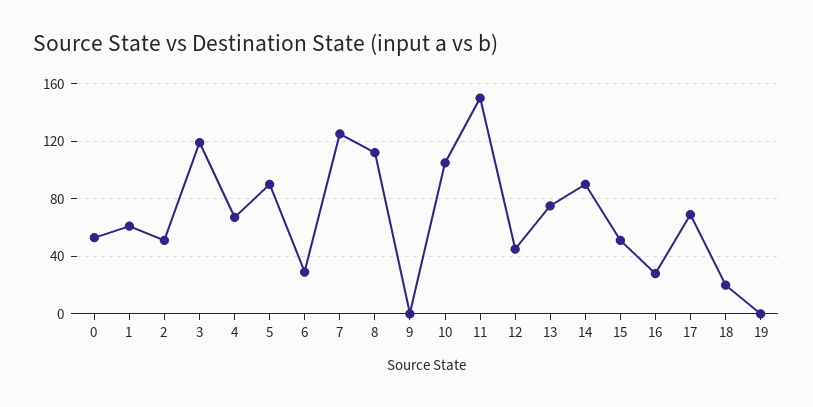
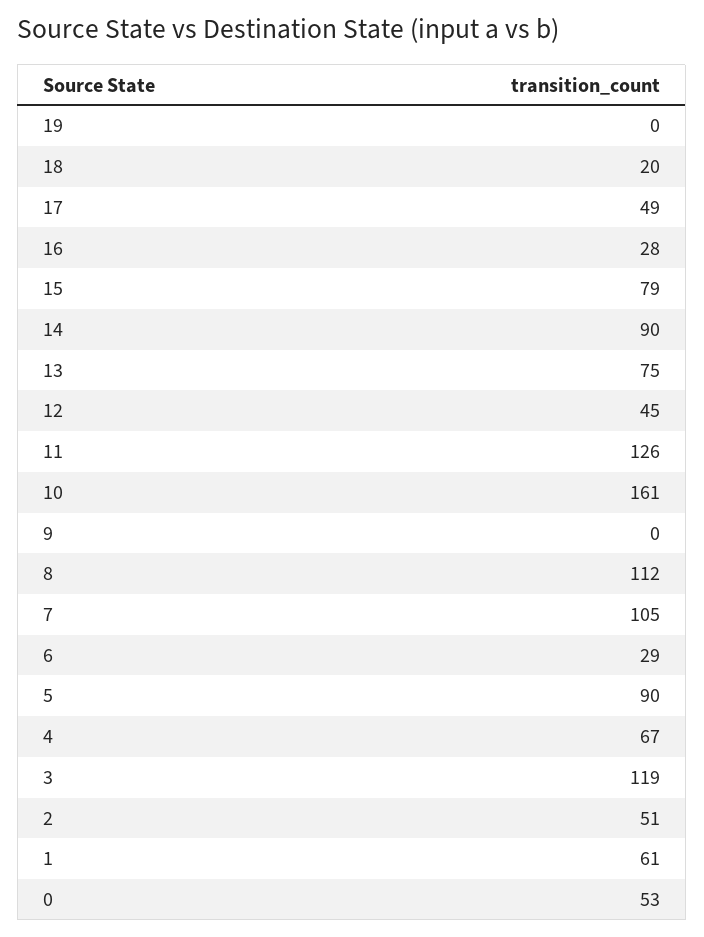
7: 125 -> 105
10: 105 -> 161
11: 150 -> 126
15: 50 -> 79
17: 70 -> 49

